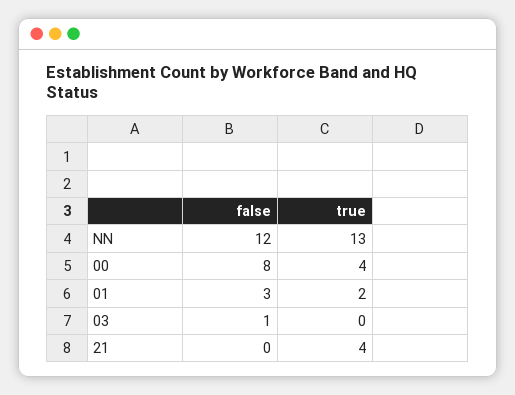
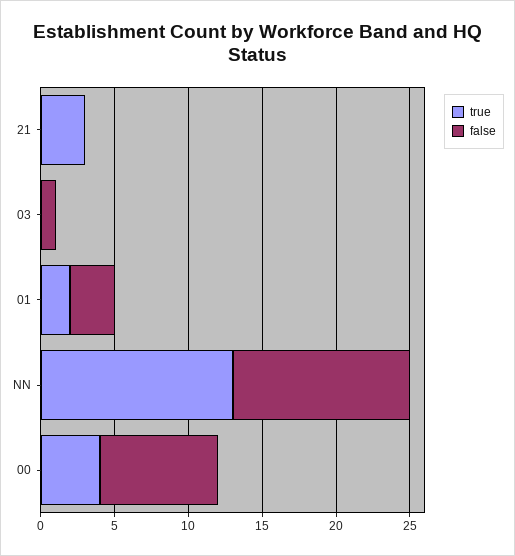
true, 21: 4 -> 3

